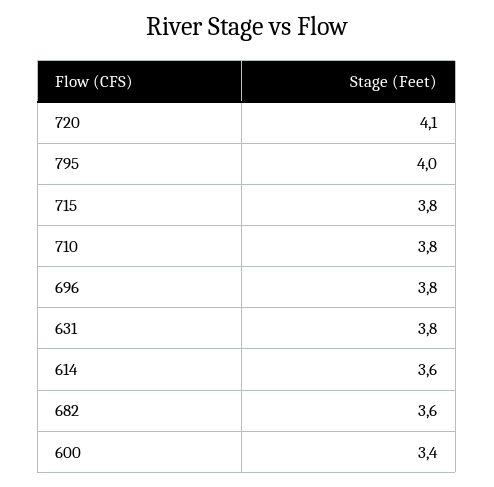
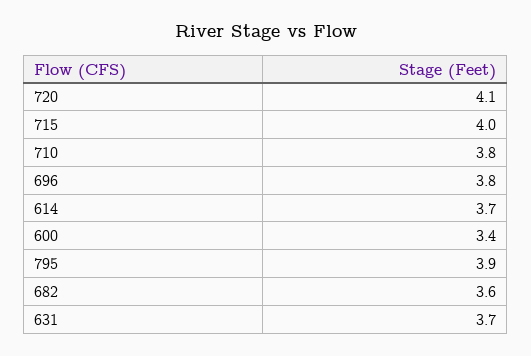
795: 4 -> 3.9
715: 3.8 -> 4
631: 3.8 -> 3.7
614: 3.6 -> 3.7

